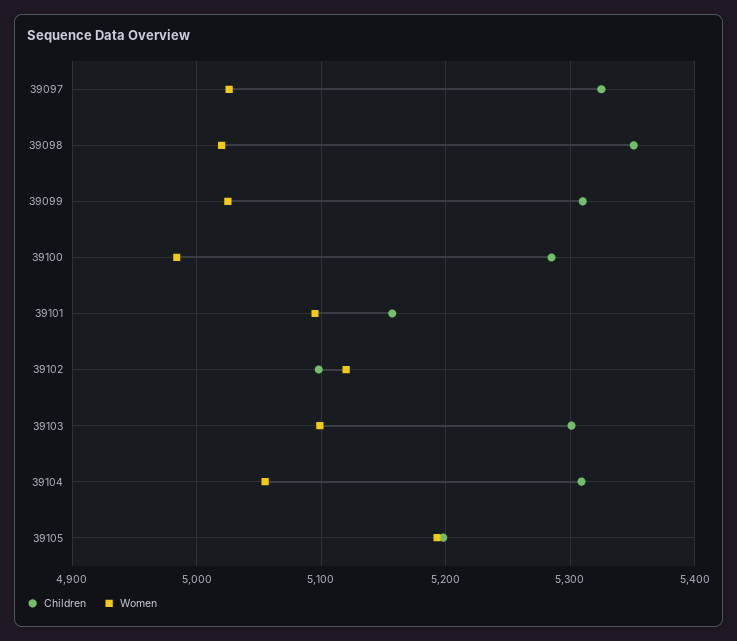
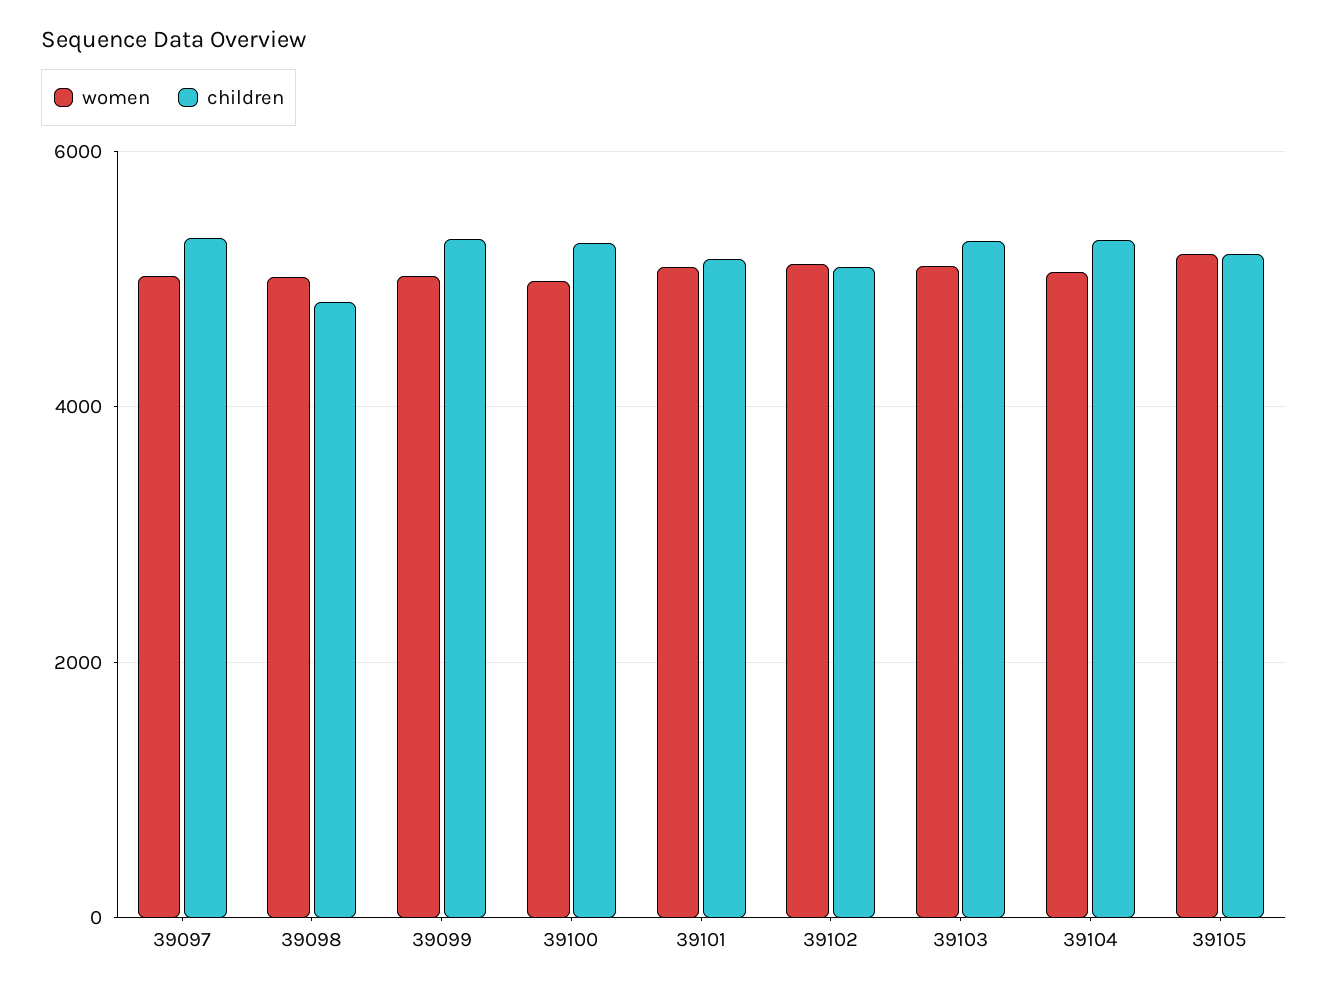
Children, 39098: 5350 -> 4800

